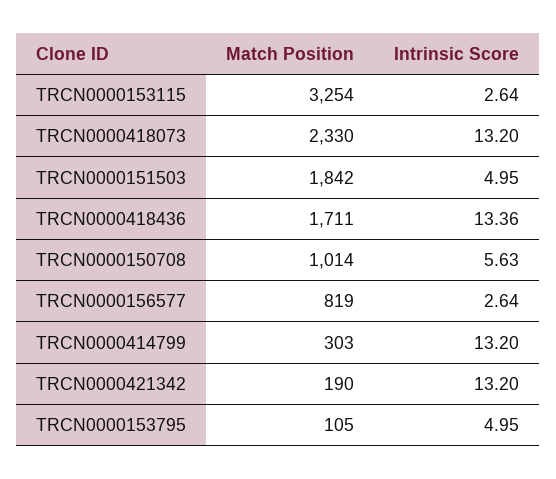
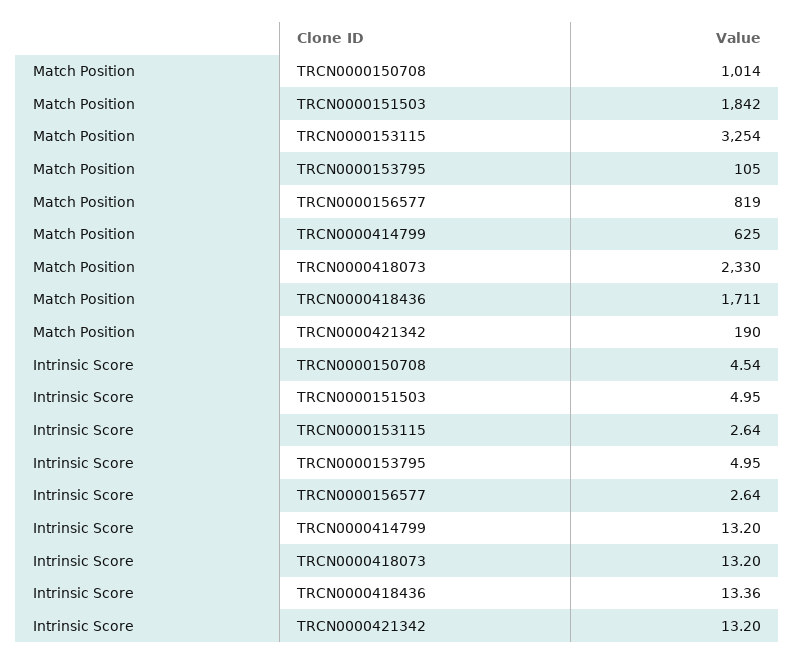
Intrinsic Score, TRCN0000150708: 5.63 -> 4.54
Match Position, TRCN0000414799: 303 -> 625

